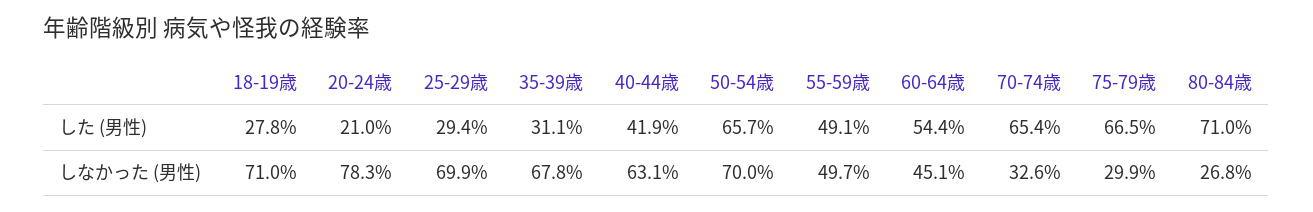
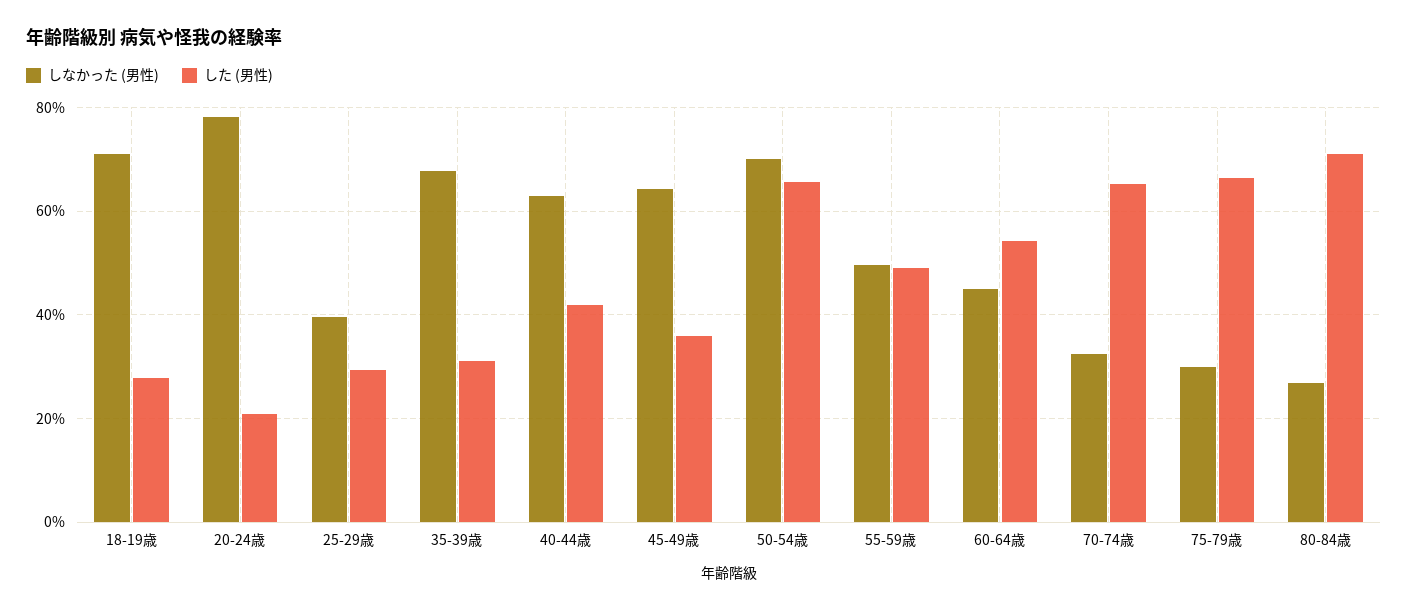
しなかった (男性), 25-29歳: 69.9 -> 40
しなかった (男性), 45-49歳: none -> 64
した (男性), 45-49歳: none -> 36

